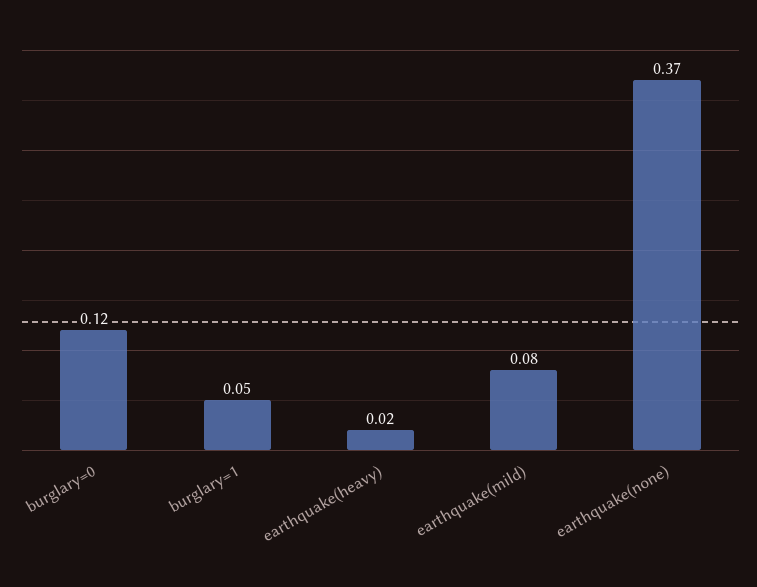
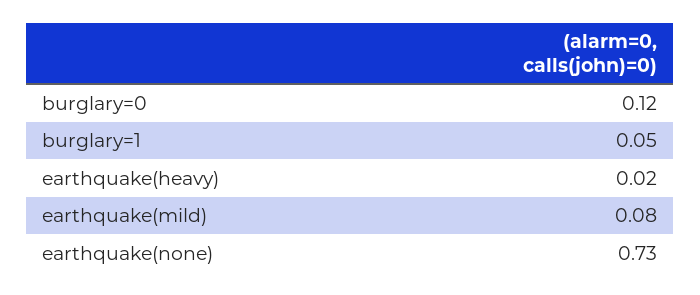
earthquake(none): 0.37 -> 0.73

